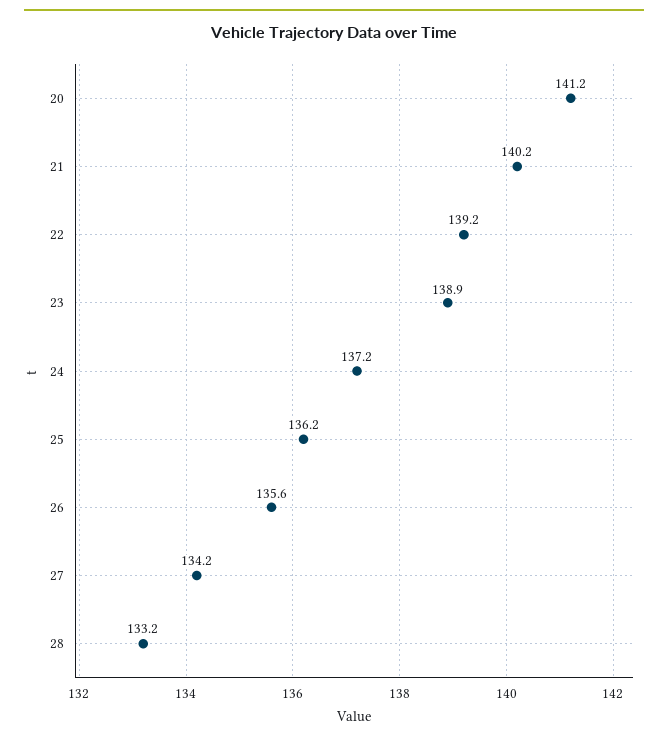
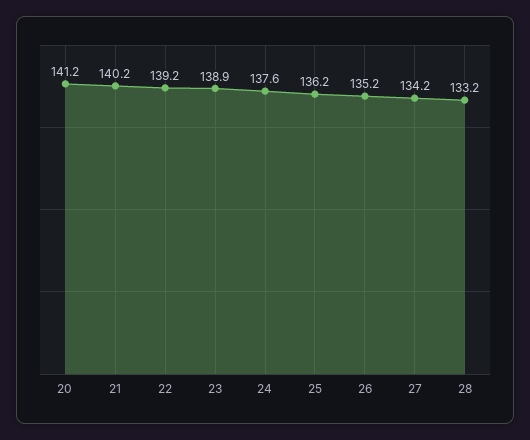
24: 137.2 -> 137.6
26: 135.6 -> 135.2

